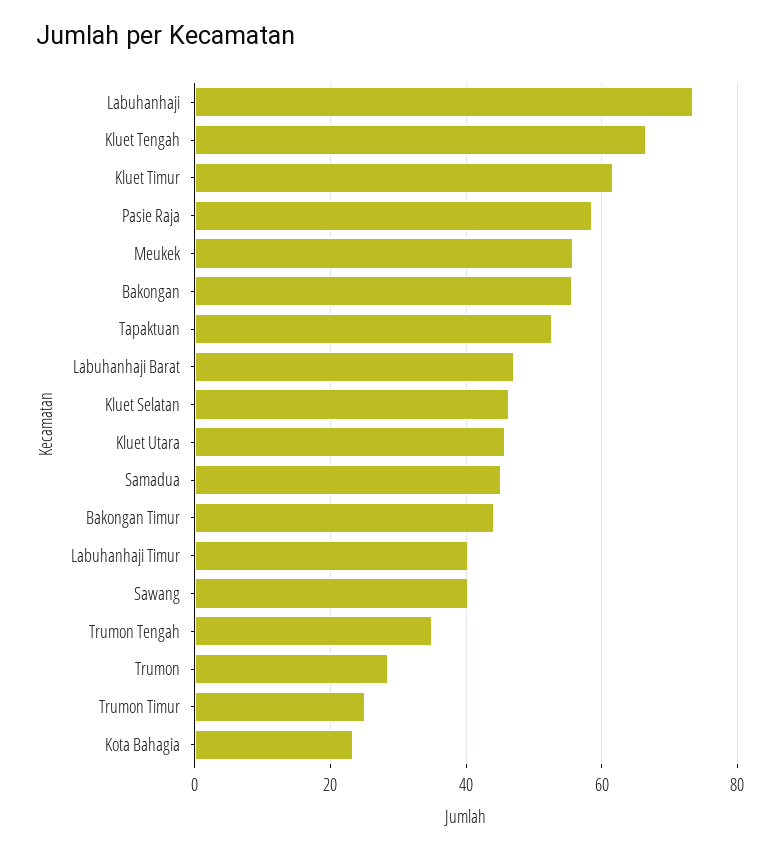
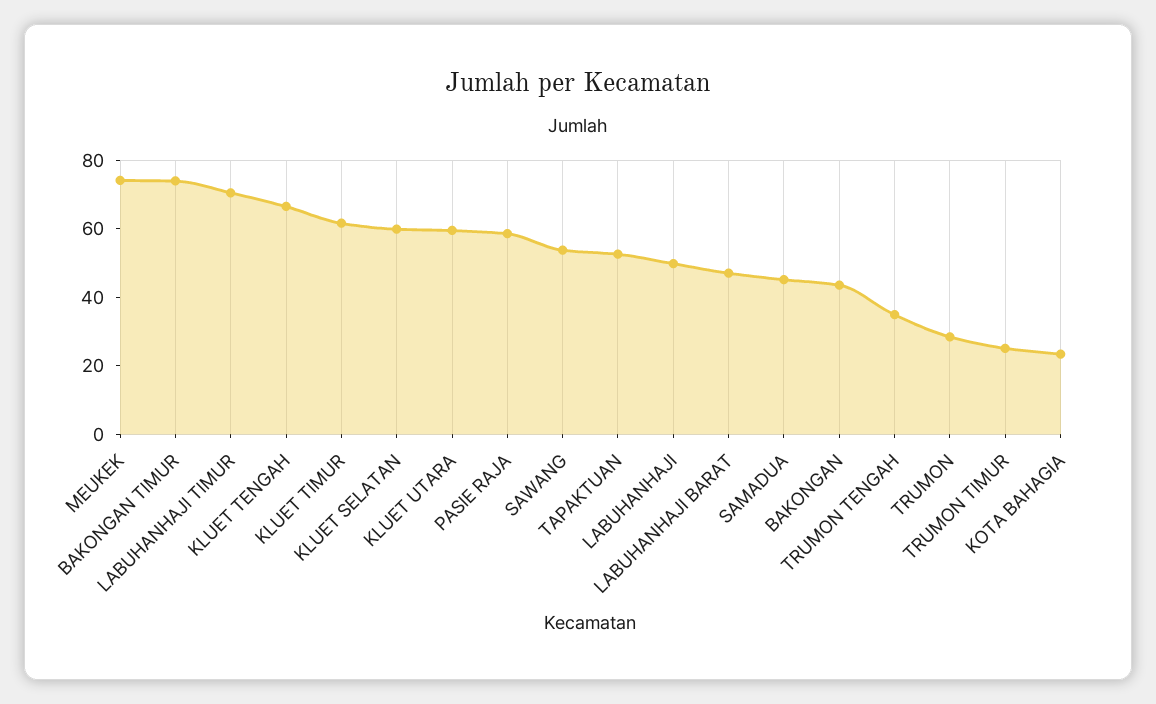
Labuhanhaji: 74 -> 50
Meukek: 56 -> 75
Bakongan: 56 -> 45
Kluet Selatan: 46 -> 60
Kluet Utara: 46 -> 60
Bakongan Timur: 44 -> 75
Labuhanhaji Timur: 40 -> 70
Sawang: 40 -> 55

